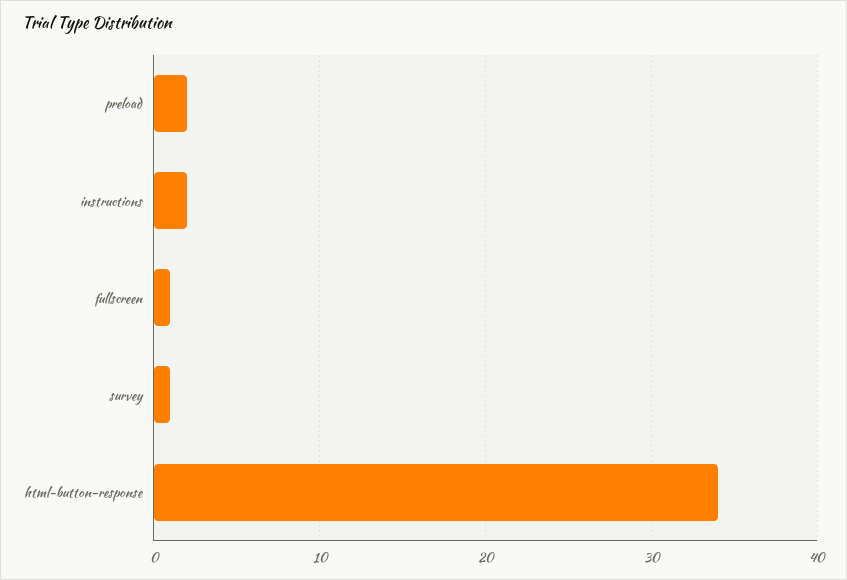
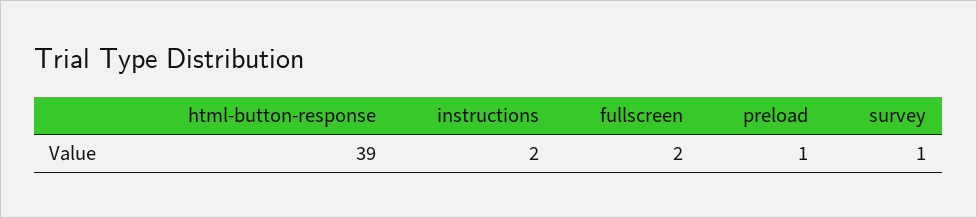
preload: 2 -> 1
fullscreen: 1 -> 2
html-button-response: 34 -> 39

